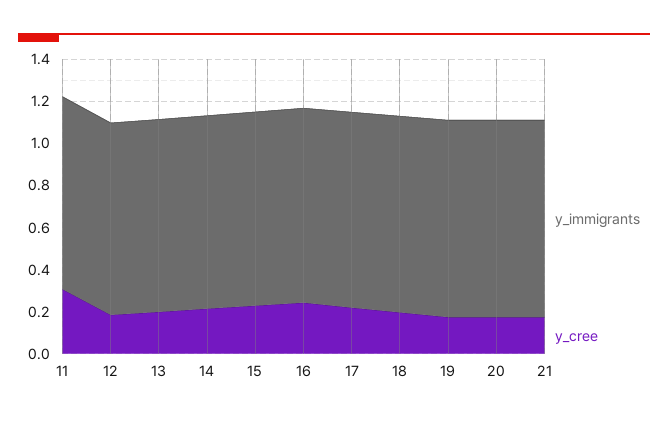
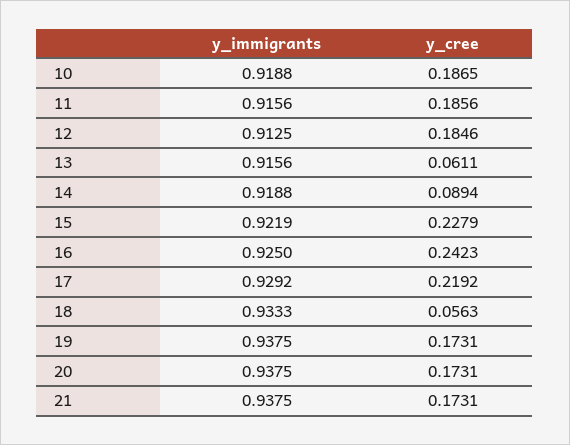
y_cree, 11: 0.3 -> 0.1856
y_cree, 13: 0.2 -> 0.0611
y_cree, 14: 0.2 -> 0.0894
y_cree, 18: 0.2 -> 0.0563
y_immigrants, 10: none -> 0.9188
y_cree, 10: none -> 0.1865

